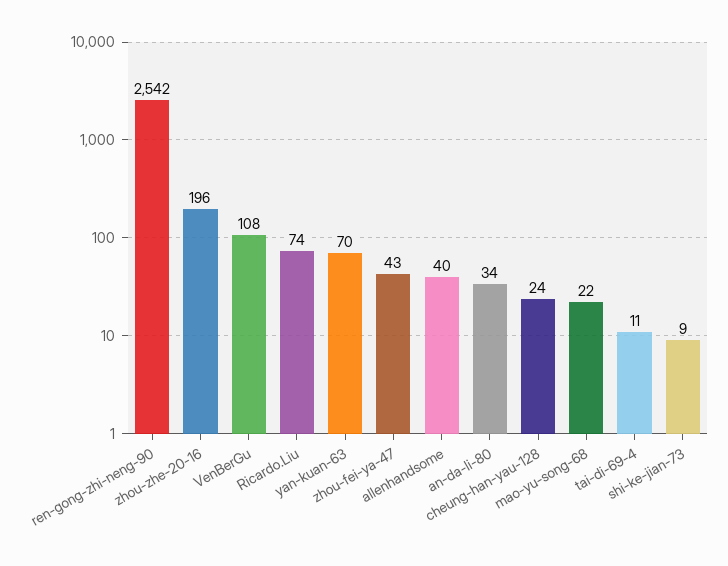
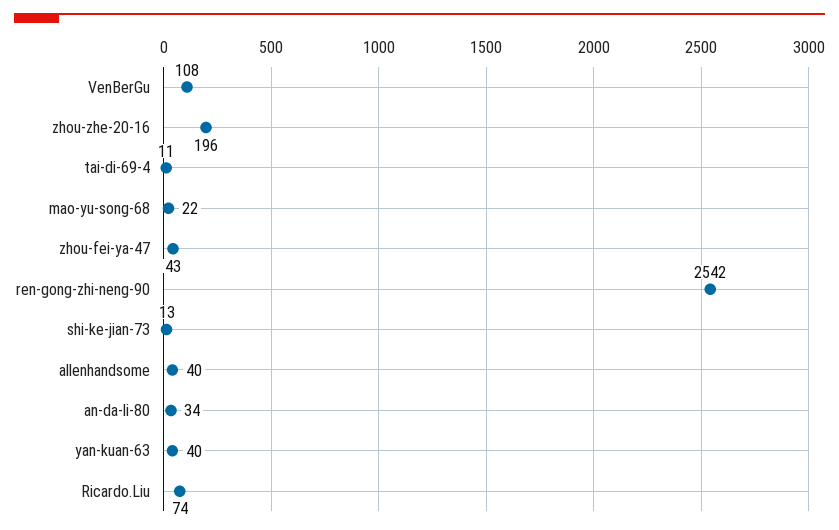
yan-kuan-63: 70 -> 40
cheung-han-yau-128: 24 -> none
shi-ke-jian-73: 9 -> 13

